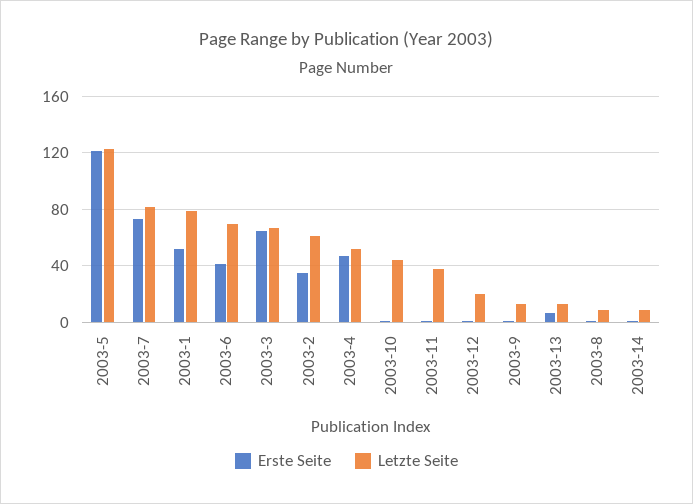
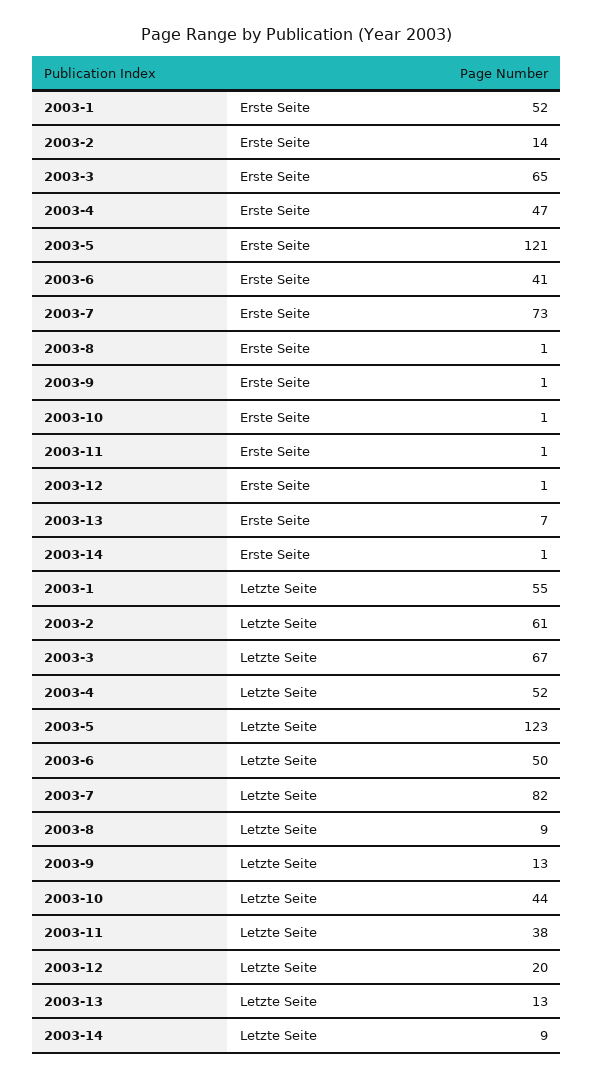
Letzte Seite, 2003-1: 80 -> 55
Letzte Seite, 2003-6: 70 -> 50
Erste Seite, 2003-2: 35 -> 14

